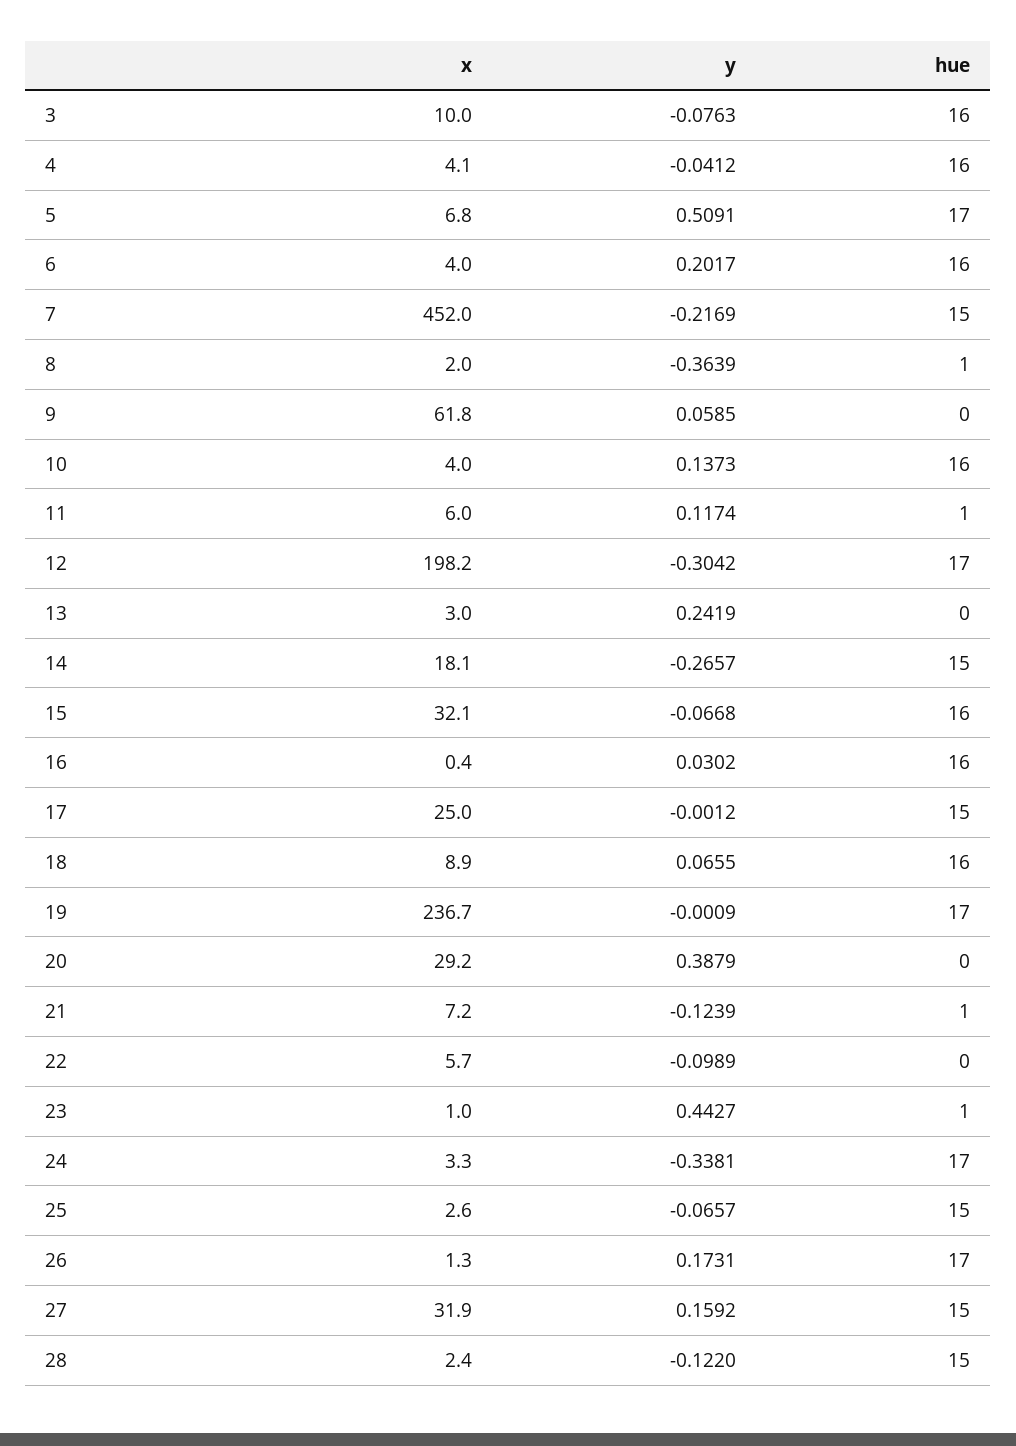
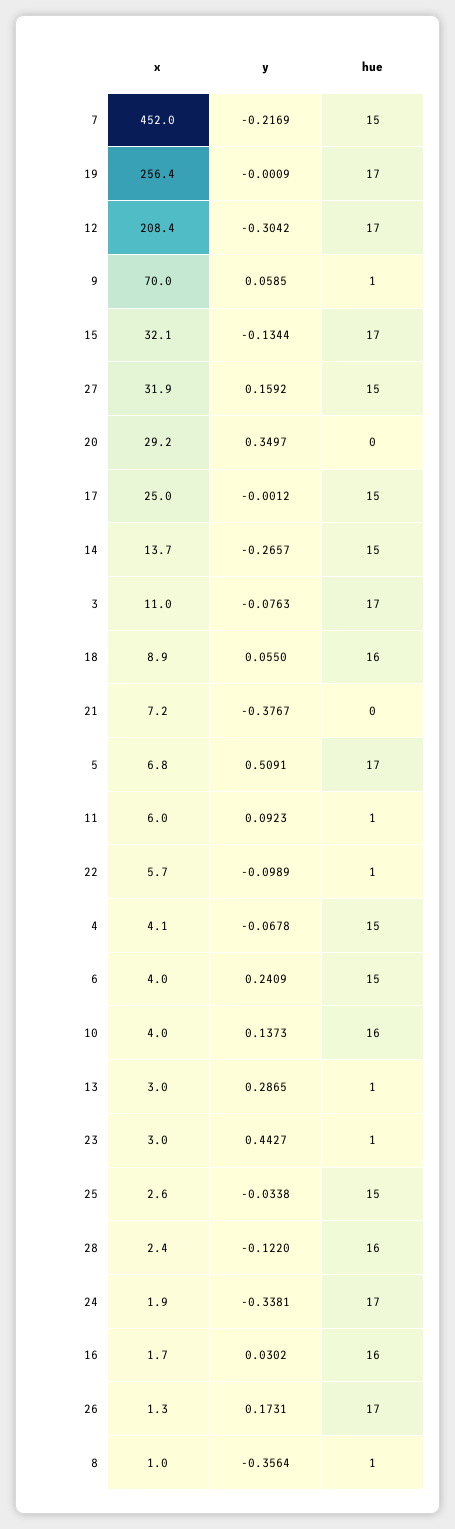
x, 3: 10 -> 11
hue, 3: 16 -> 17
y, 4: -0.0412 -> -0.0678
hue, 4: 16 -> 15
y, 6: 0.2017 -> 0.2409
hue, 6: 16 -> 15
x, 8: 2 -> 1
y, 8: -0.3639 -> -0.3564
x, 9: 61.8 -> 70
hue, 9: 0 -> 1
y, 11: 0.1174 -> 0.0923
x, 12: 198.2 -> 208.4
y, 13: 0.2419 -> 0.2865
hue, 13: 0 -> 1
x, 14: 18.1 -> 13.7
y, 15: -0.0668 -> -0.1344
hue, 15: 16 -> 17
x, 16: 0.4 -> 1.7
y, 18: 0.0655 -> 0.055
x, 19: 236.7 -> 256.4
y, 20: 0.3879 -> 0.3497
y, 21: -0.1239 -> -0.3767
hue, 21: 1 -> 0
hue, 22: 0 -> 1
x, 23: 1 -> 3
x, 24: 3.3 -> 1.9
y, 25: -0.0657 -> -0.0338
hue, 28: 15 -> 16

